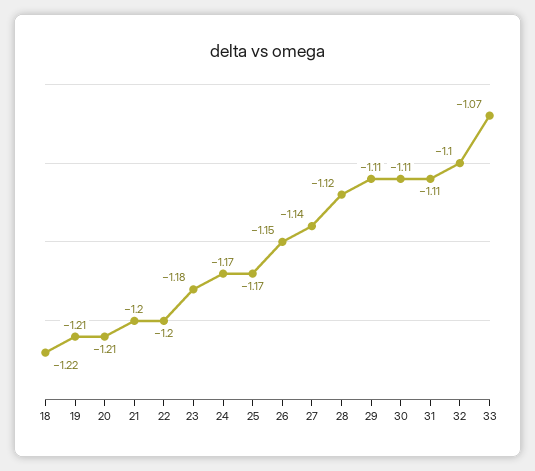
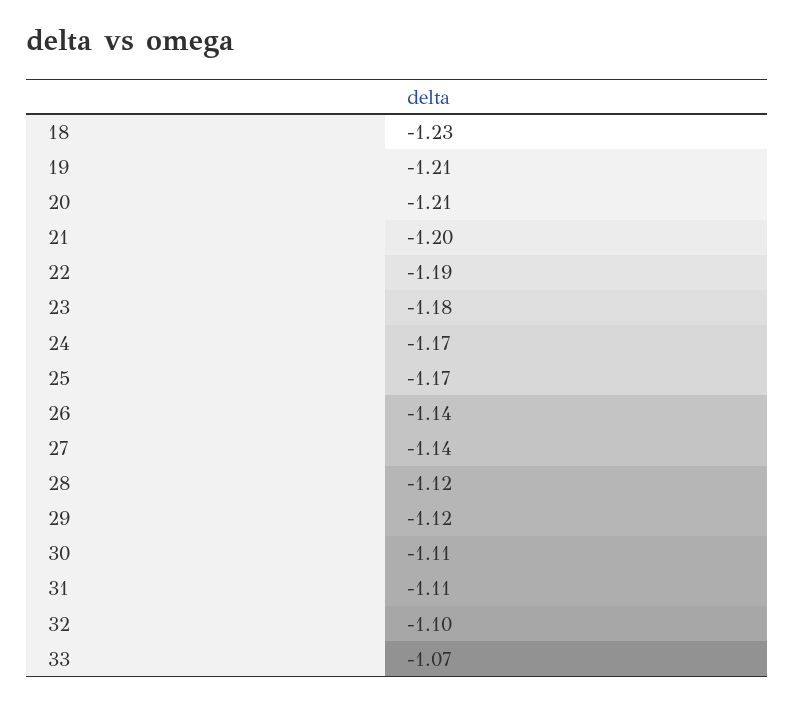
18: -1.22 -> -1.23
22: -1.2 -> -1.19
26: -1.15 -> -1.14
29: -1.11 -> -1.12

